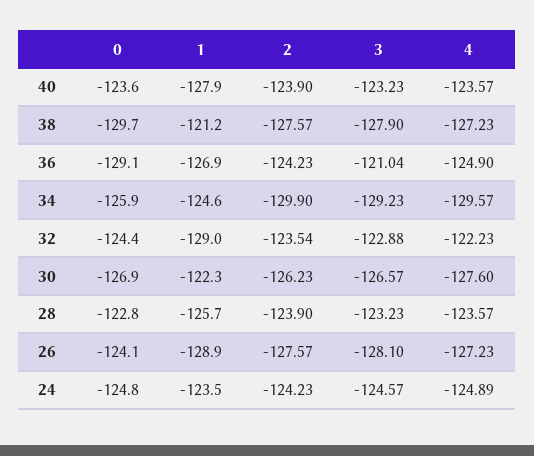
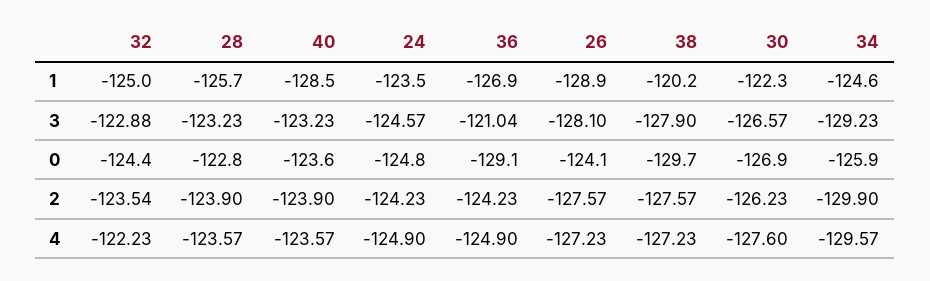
1, 40: -127.9 -> -128.5
1, 38: -121.2 -> -120.2
1, 32: -129 -> -125
4, 24: -124.89 -> -124.9

